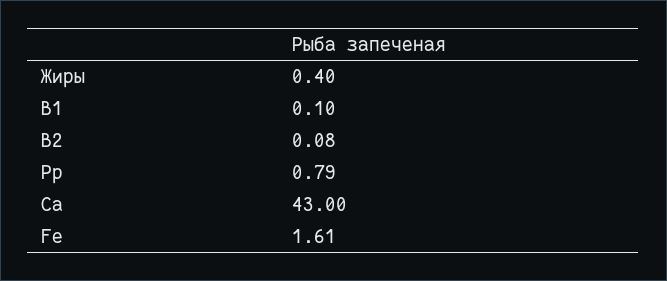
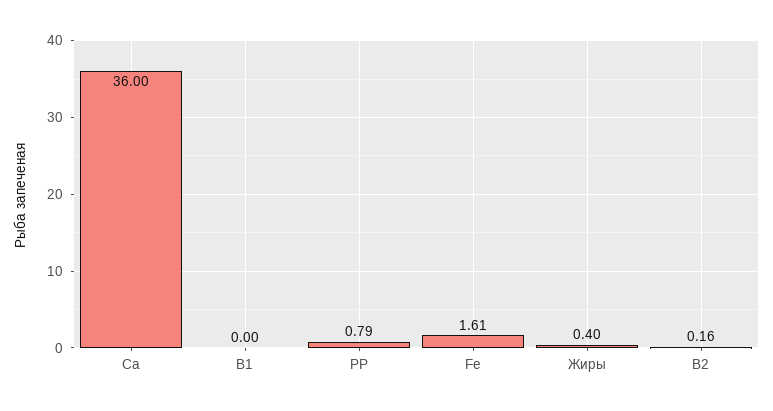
В1: 0.1 -> 0
В2: 0.08 -> 0.16
Са: 43 -> 36

